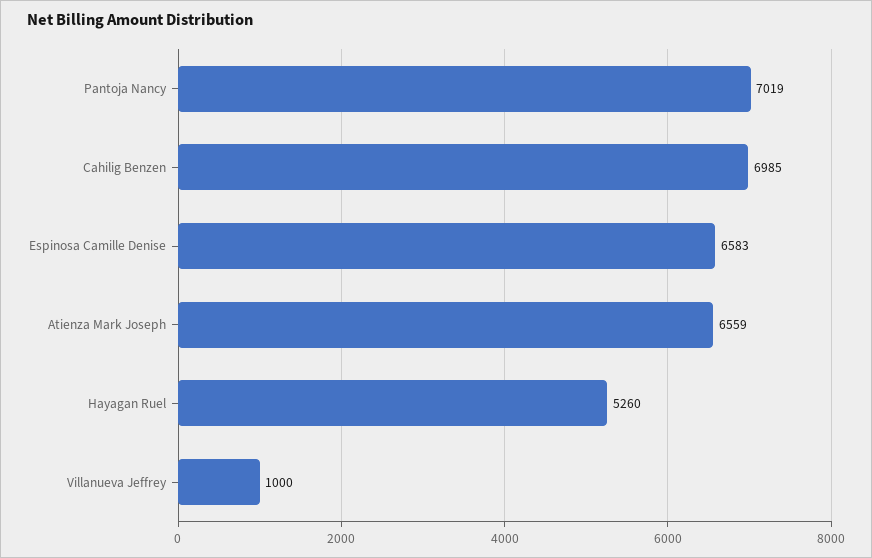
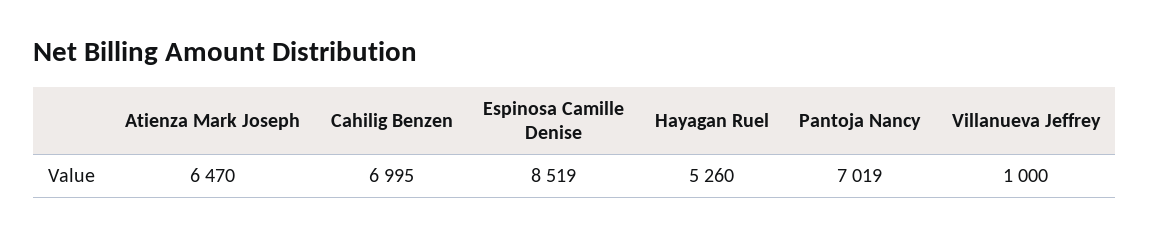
Cahilig Benzen: 6985 -> 6995
Espinosa Camille Denise: 6583 -> 8519
Atienza Mark Joseph: 6559 -> 6470

